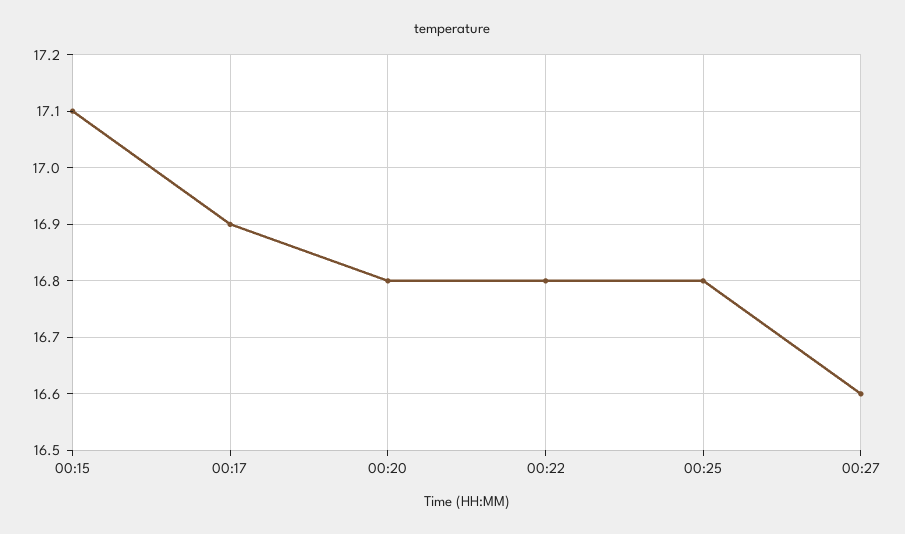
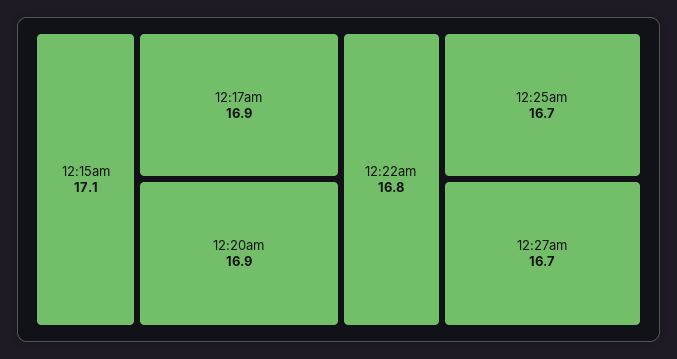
00:20: 16.8 -> 16.9
00:25: 16.8 -> 16.7
00:27: 16.6 -> 16.7

